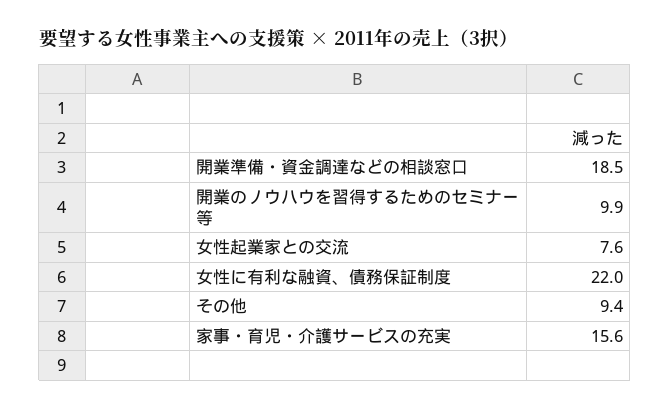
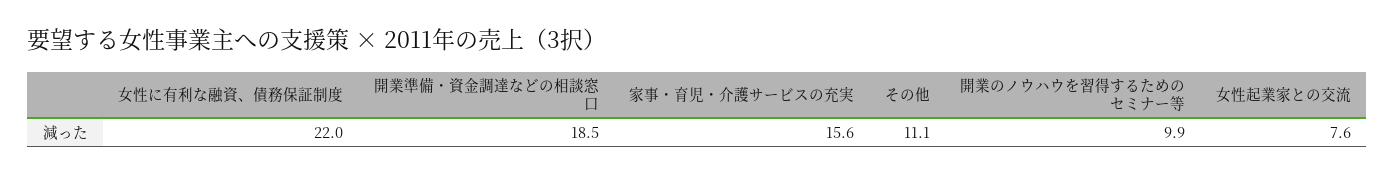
その他: 9.4 -> 11.1

